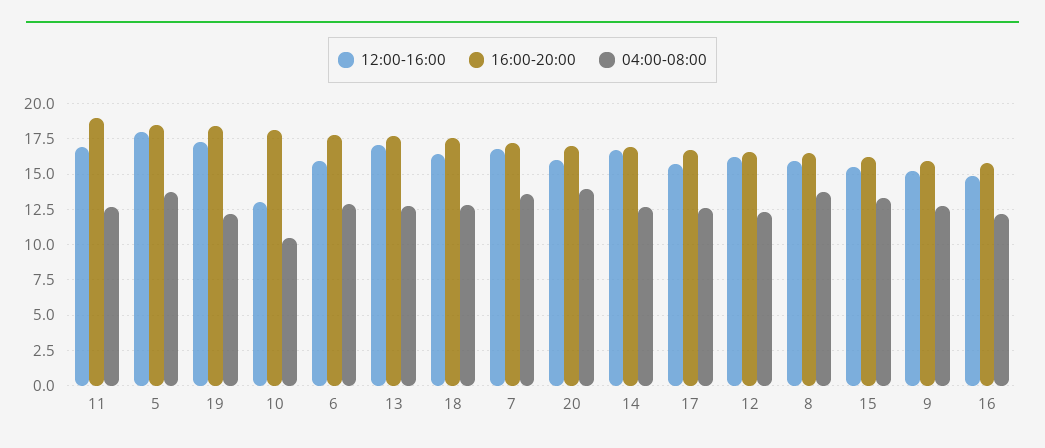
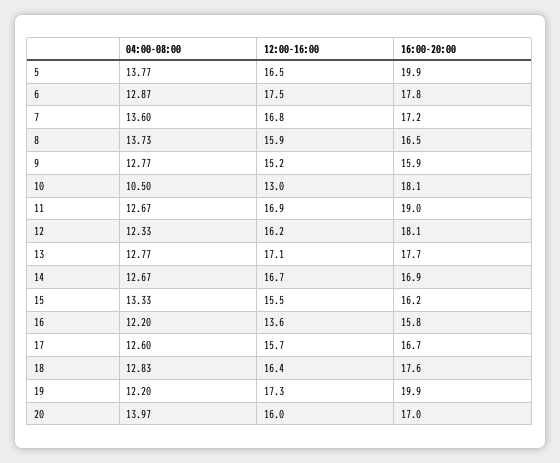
12:00-16:00, 5: 18 -> 16.5
16:00-20:00, 5: 18.5 -> 19.9
16:00-20:00, 19: 18.5 -> 19.9
12:00-16:00, 6: 16 -> 17.5
16:00-20:00, 12: 16.5 -> 18.1
12:00-16:00, 16: 15 -> 13.6

